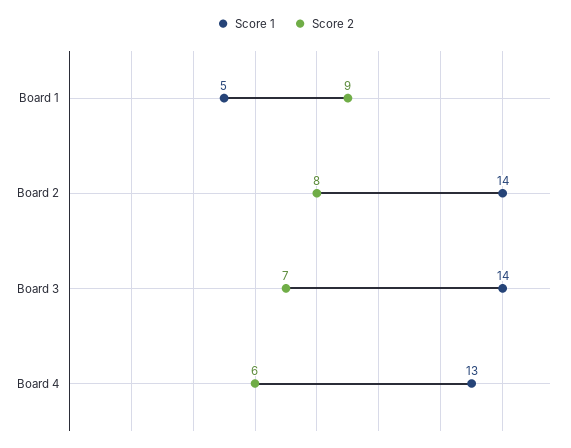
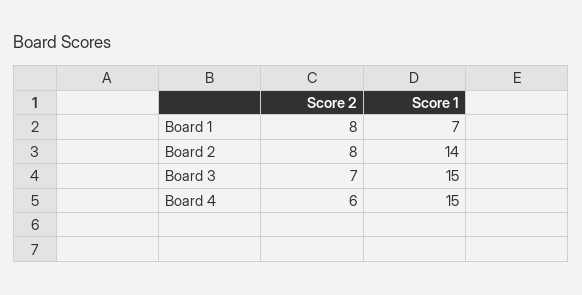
Score 1, Board 1: 5 -> 7
Score 2, Board 1: 9 -> 8
Score 1, Board 3: 14 -> 15
Score 1, Board 4: 13 -> 15

